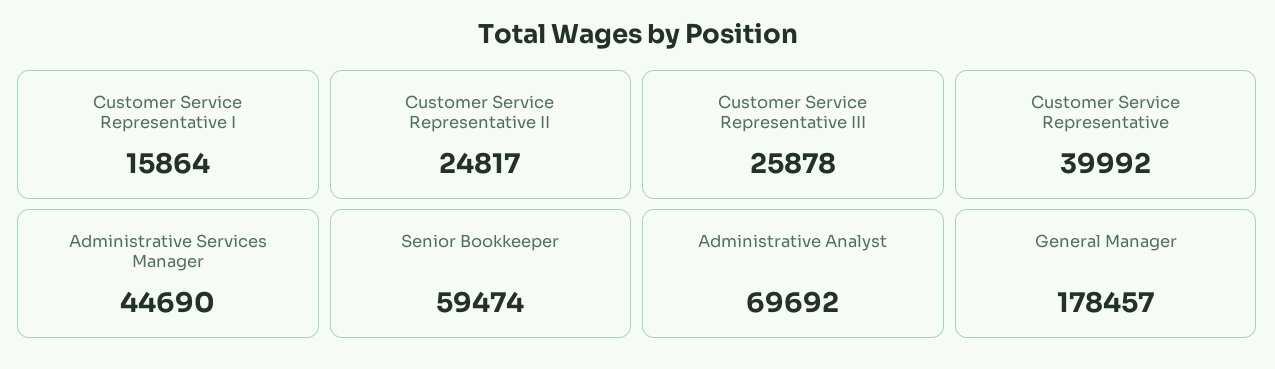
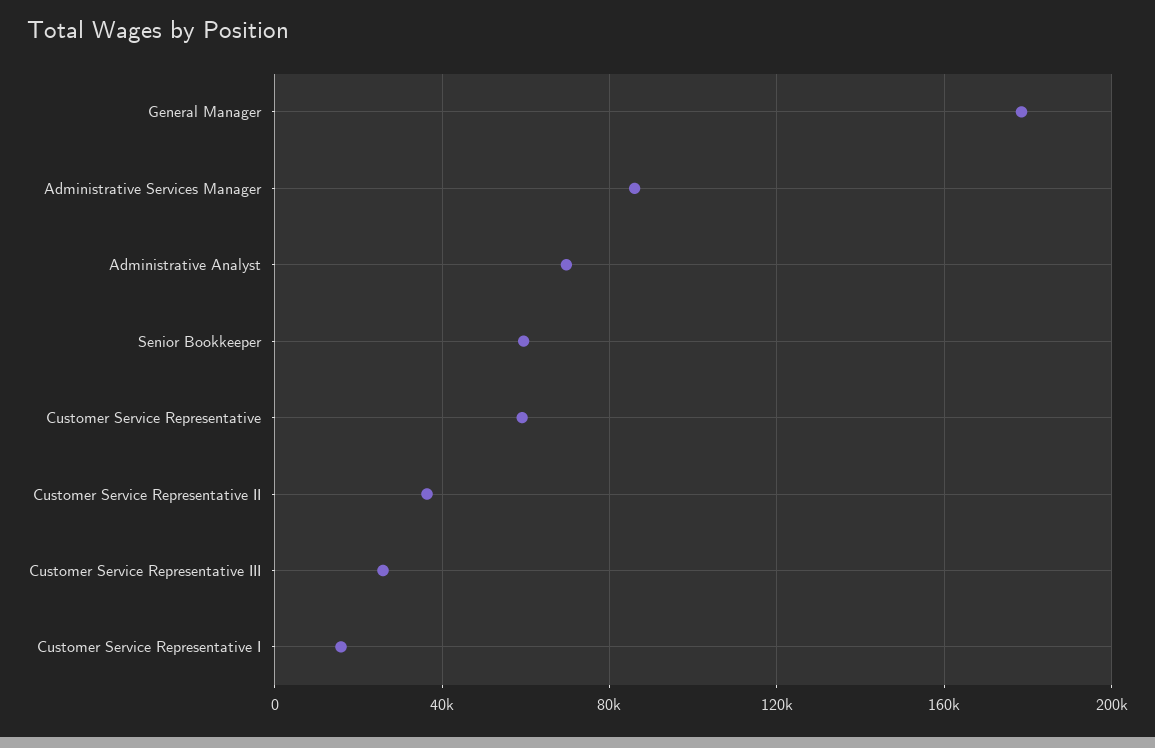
Customer Service Representative II: 24817 -> 35000
Customer Service Representative: 39992 -> 60000
Administrative Services Manager: 44690 -> 85000

